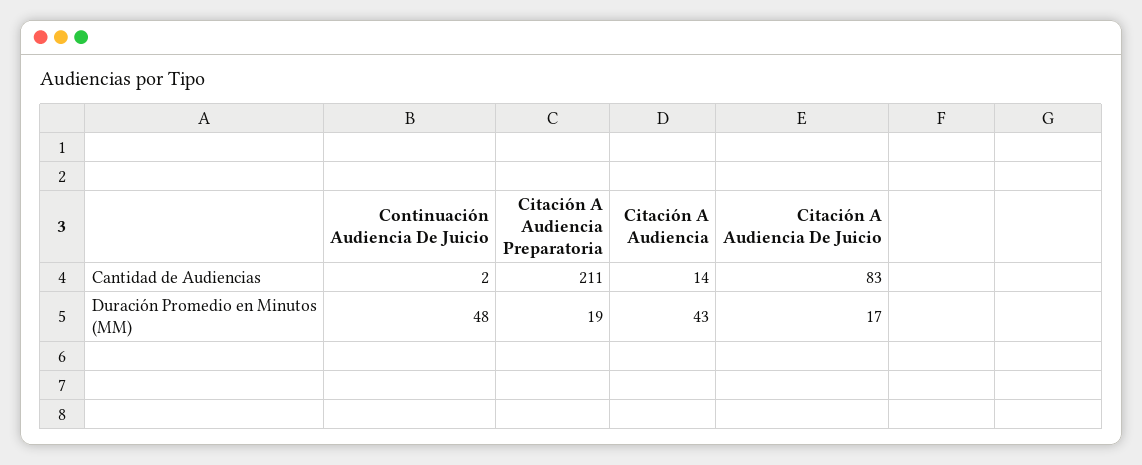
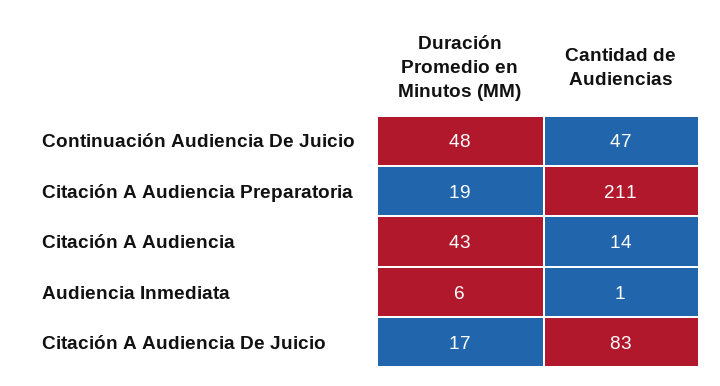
Continuación Audiencia De Juicio, Cantidad de Audiencias: 2 -> 47
Audiencia Inmediata, Duración Promedio en Minutos (MM): none -> 6
Audiencia Inmediata, Cantidad de Audiencias: none -> 1

